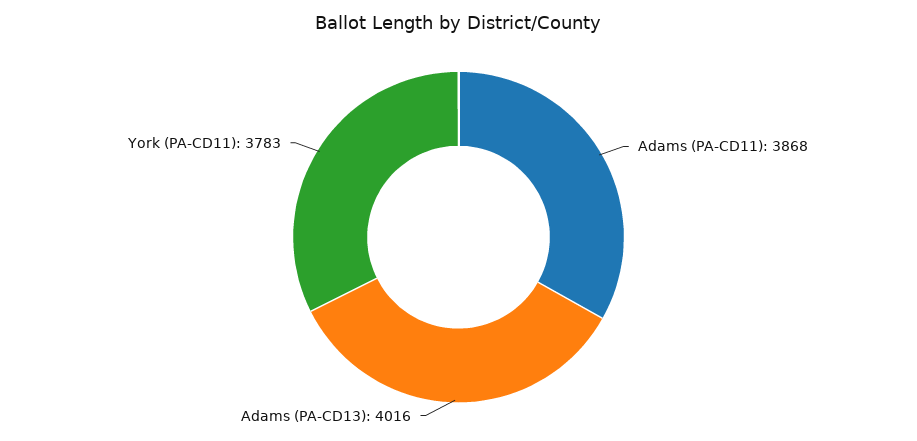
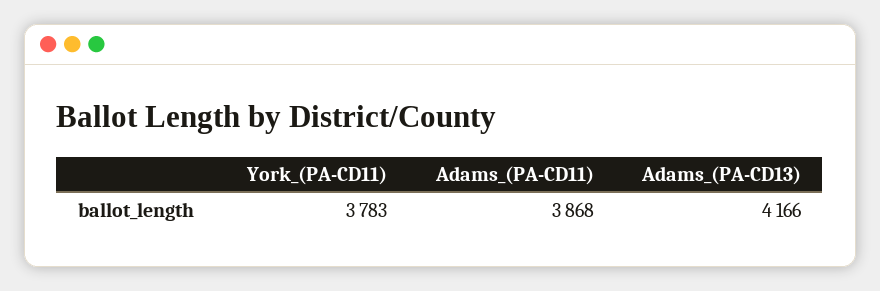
Adams (PA-CD13): 4016 -> 4166

